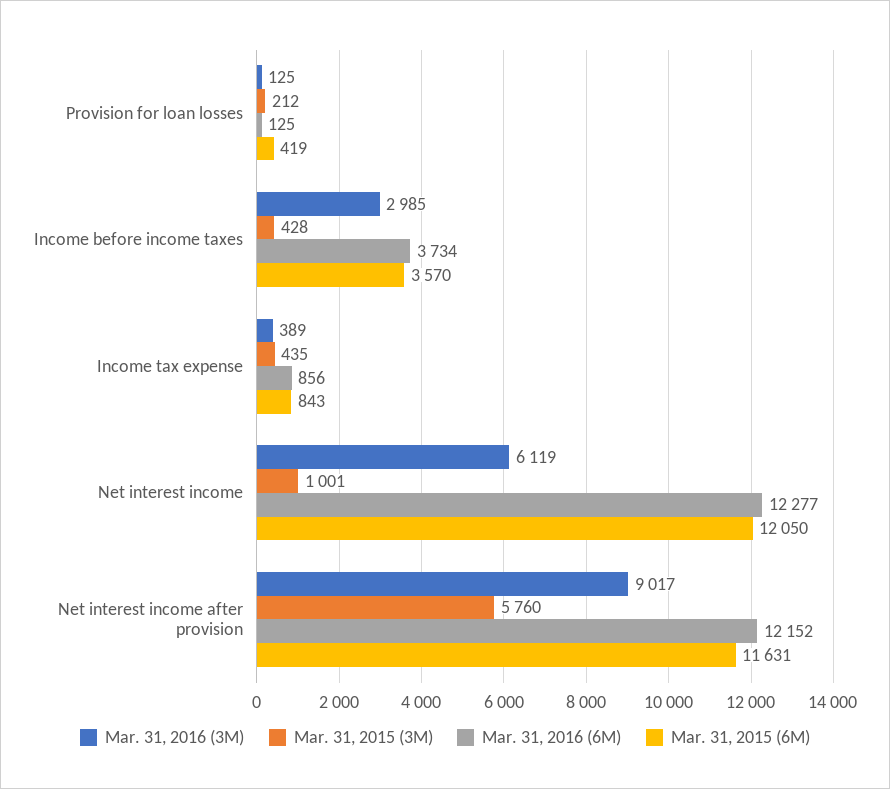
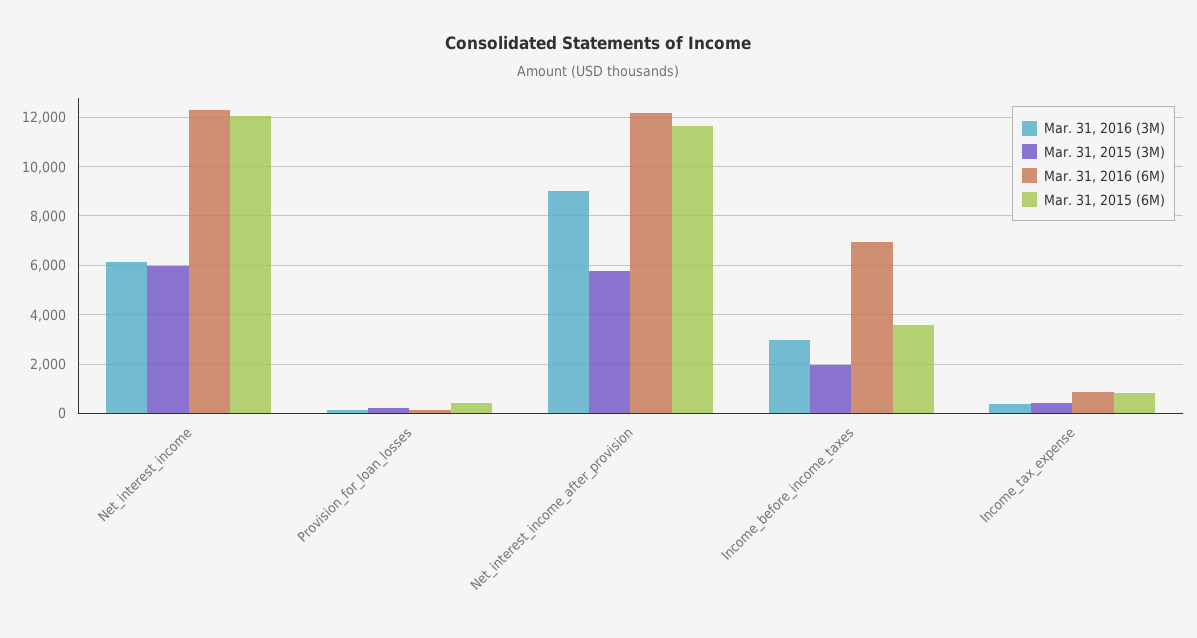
Mar. 31, 2015 (3M), Income before income taxes: 428 -> 2000
Mar. 31, 2016 (6M), Income before income taxes: 3734 -> 7000
Mar. 31, 2015 (3M), Net interest income: 1001 -> 6000

